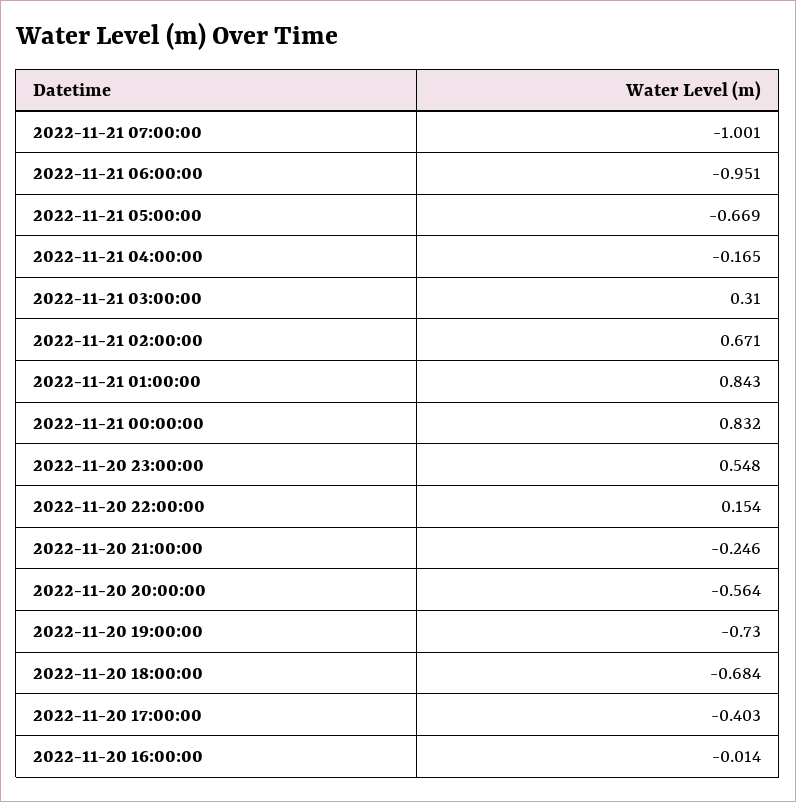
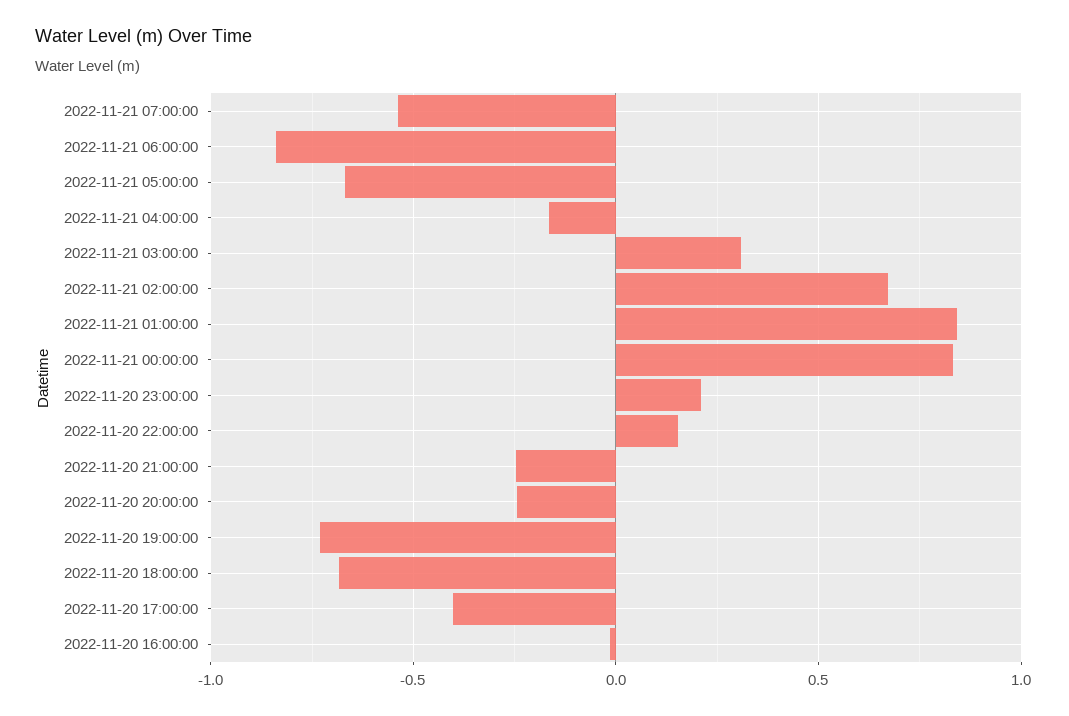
2022-11-21 07:00:00: -1.001 -> -0.55
2022-11-21 06:00:00: -0.951 -> -0.85
2022-11-20 23:00:00: 0.548 -> 0.2
2022-11-20 20:00:00: -0.564 -> -0.25

